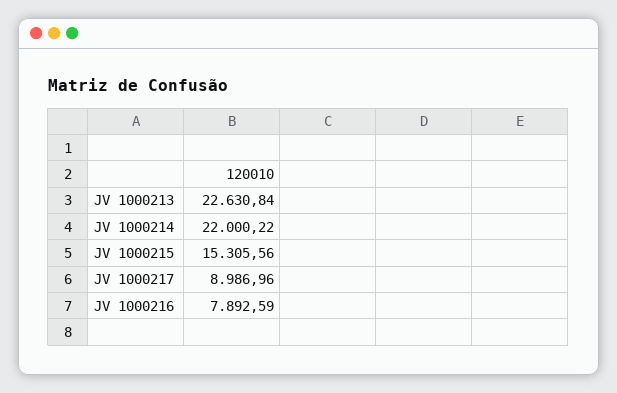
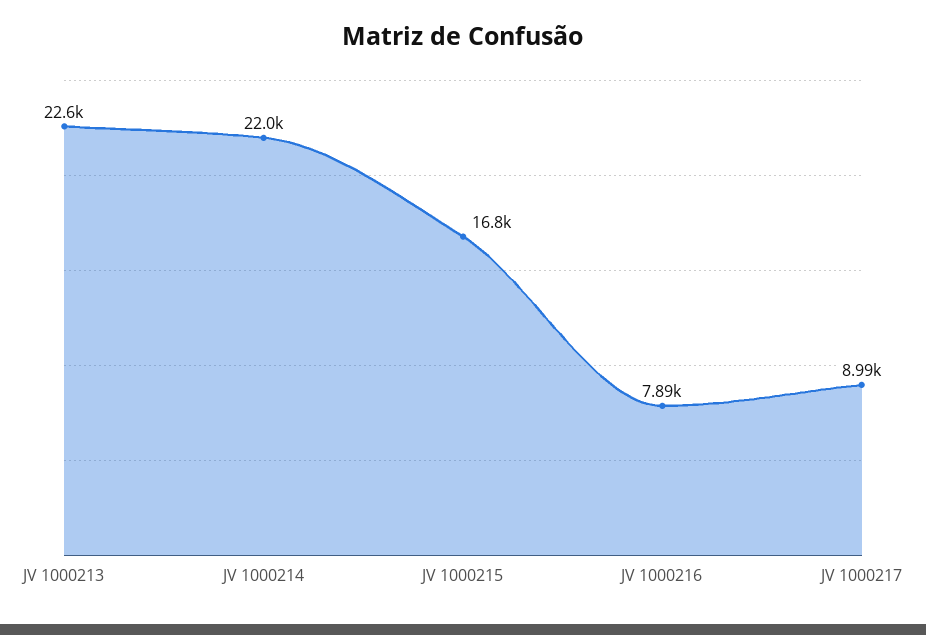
JV 1000215: 15305.56 -> 16800

